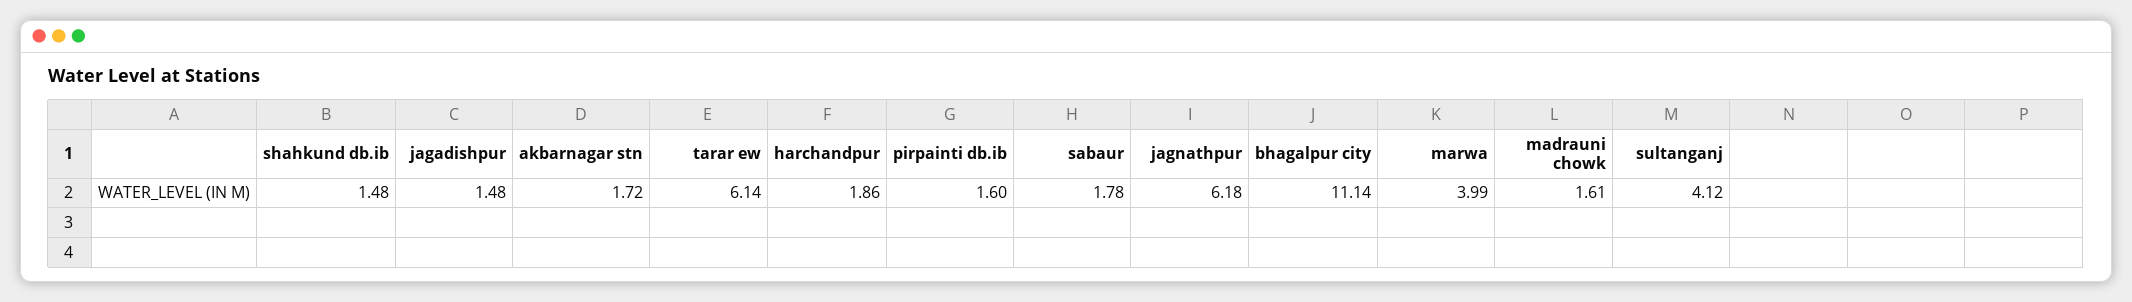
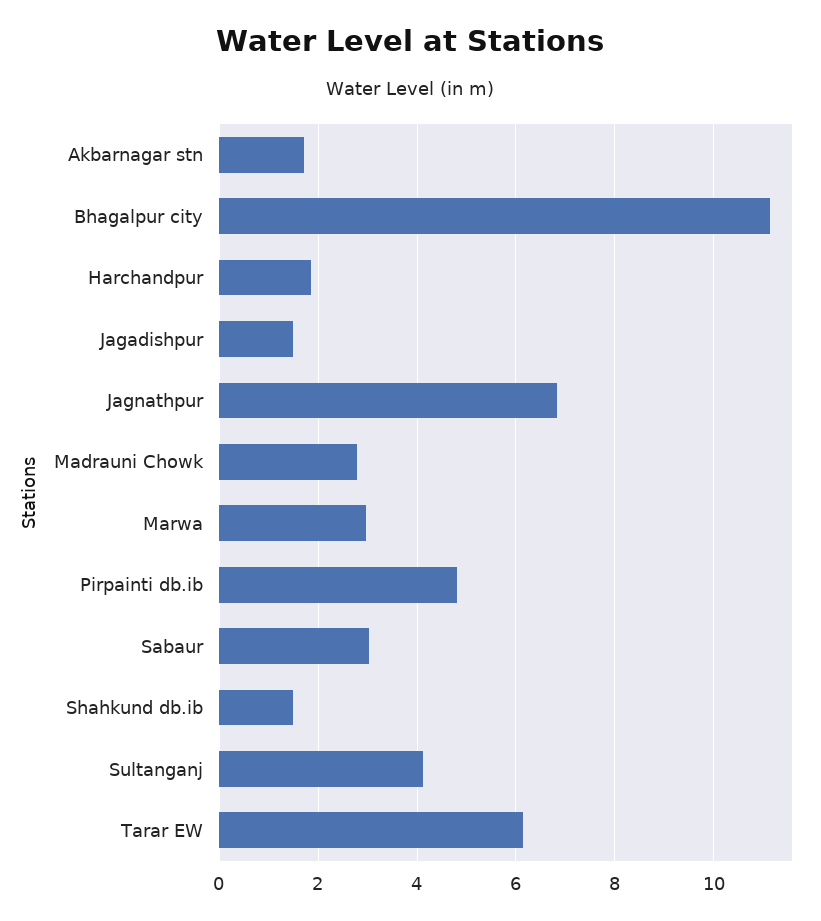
pirpainti db.ib: 1.6 -> 4.8
sabaur: 1.78 -> 3
jagnathpur: 6.18 -> 6.8
marwa: 3.99 -> 3
madrauni chowk: 1.61 -> 2.8

